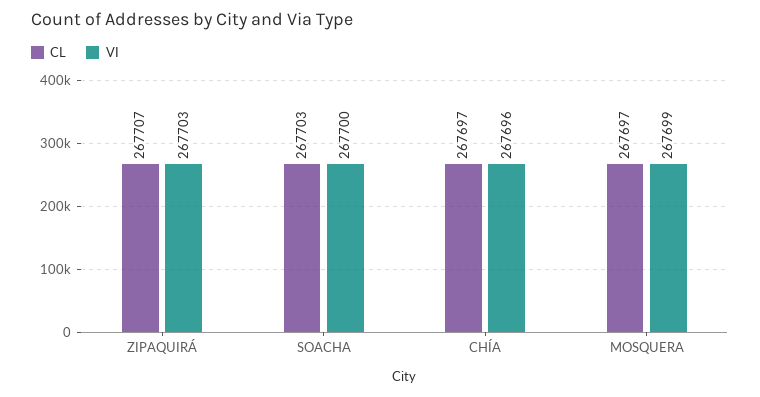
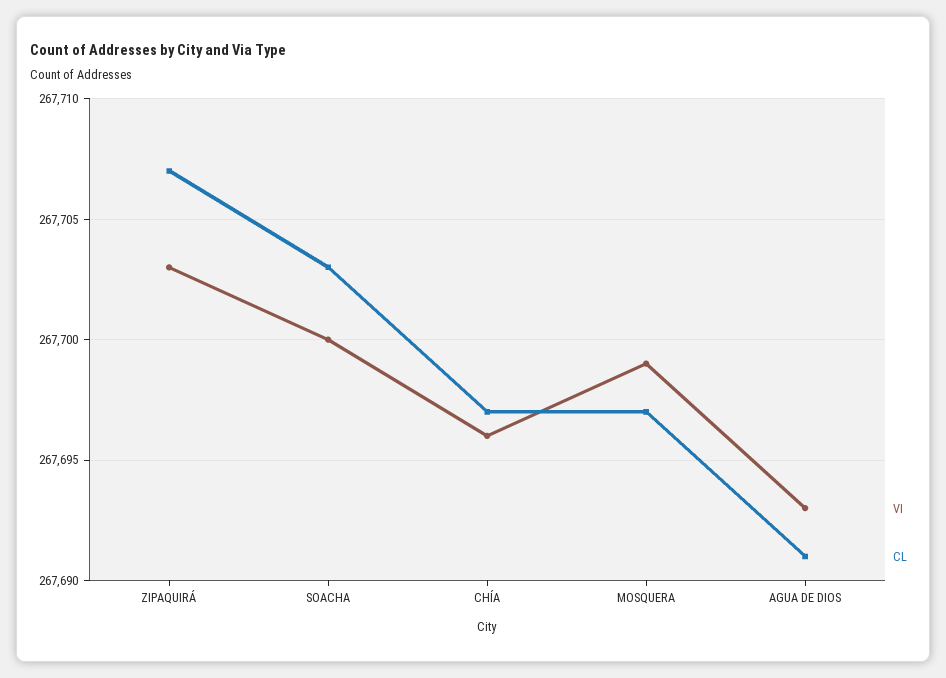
VI, AGUA DE DIOS: none -> 267693
CL, AGUA DE DIOS: none -> 267691

